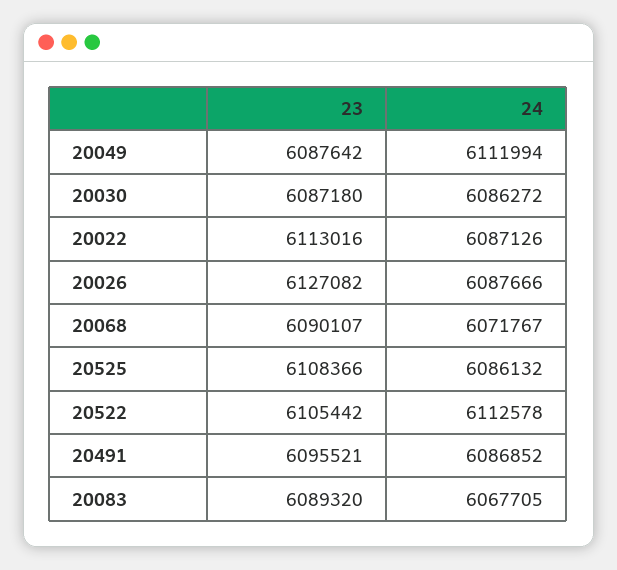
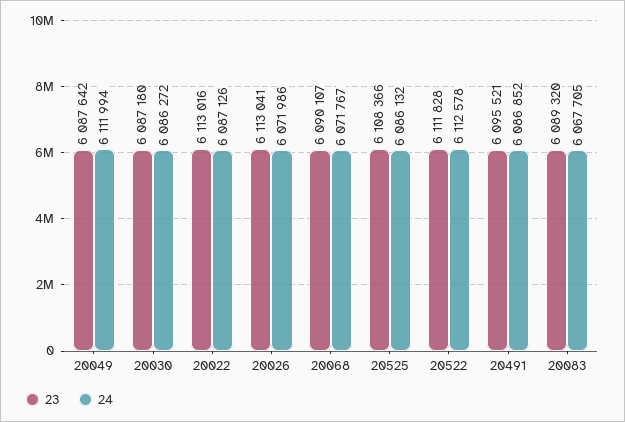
23, 20026: 6127082 -> 6113041
24, 20026: 6087666 -> 6071986
23, 20522: 6105442 -> 6111828

